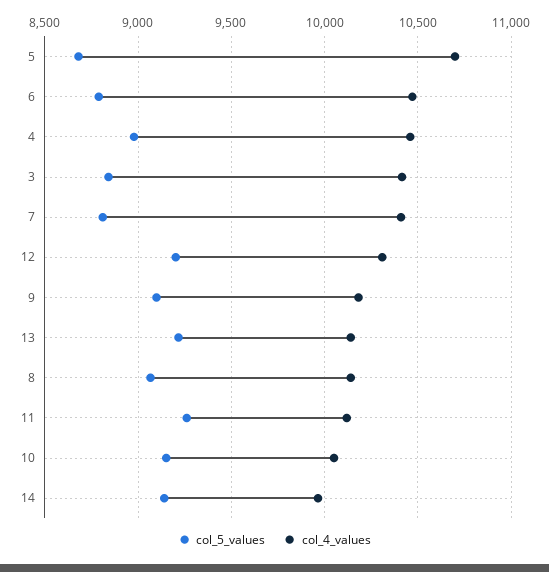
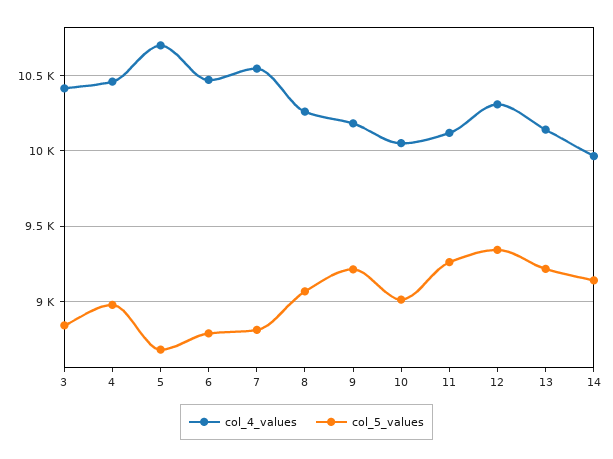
col_4_values, 7: 10400 -> 10550
col_5_values, 12: 9200 -> 9350
col_5_values, 9: 9100 -> 9200
col_4_values, 8: 10150 -> 10250
col_5_values, 10: 9150 -> 9000

